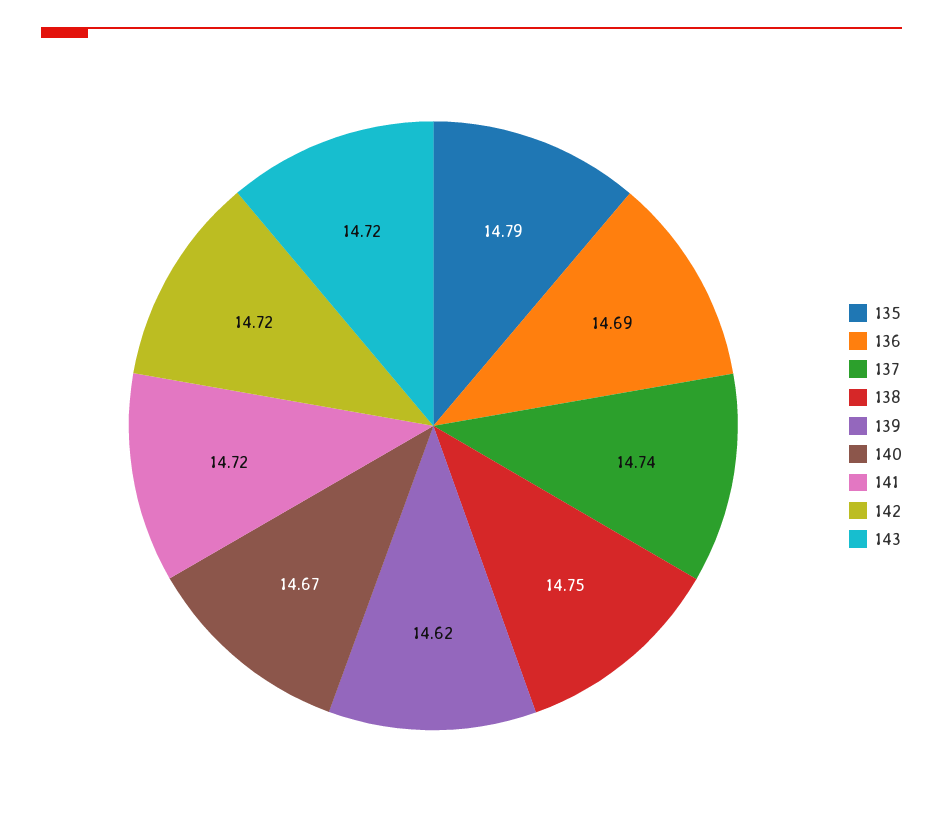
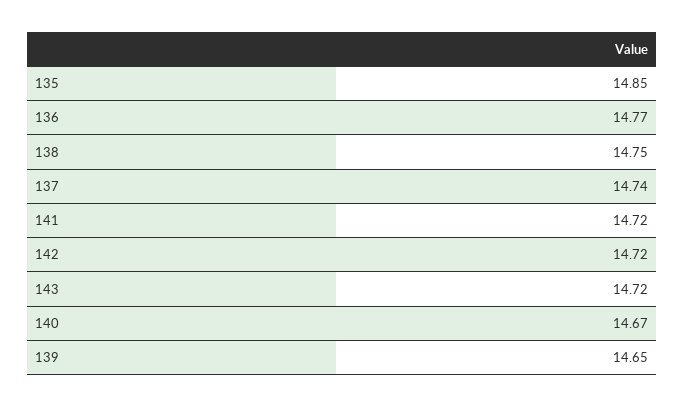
135: 14.79 -> 14.85
136: 14.69 -> 14.77
139: 14.62 -> 14.65

